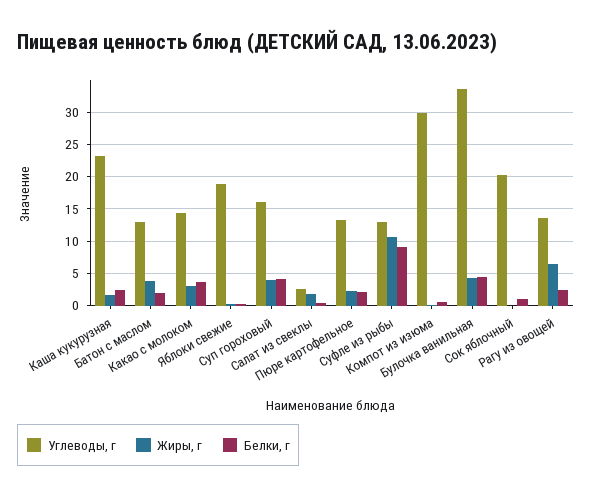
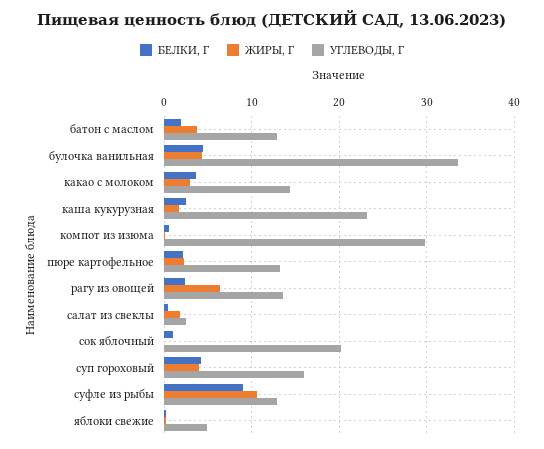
Углеводы, г, Яблоки свежие: 19 -> 5

